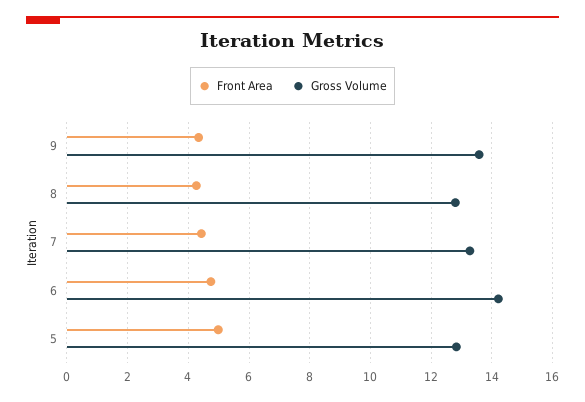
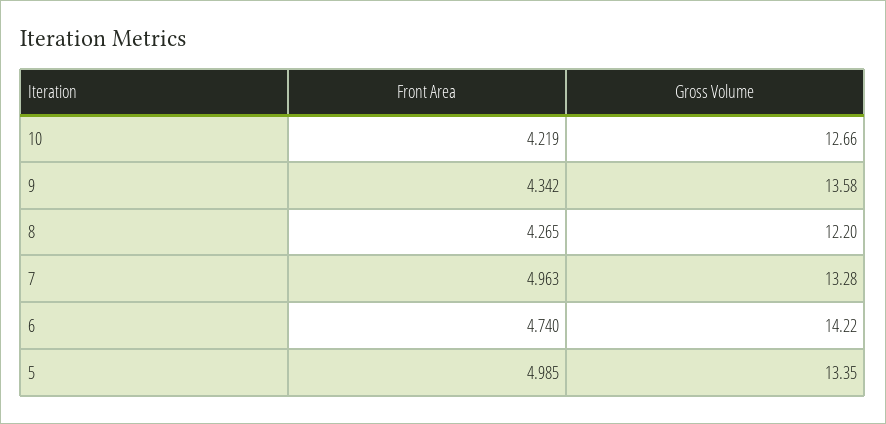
Gross Volume, 8: 12.8 -> 12.2
Front Area, 7: 4.4 -> 4.963
Gross Volume, 5: 12.8 -> 13.35
Front Area, 10: none -> 4.219
Gross Volume, 10: none -> 12.66

